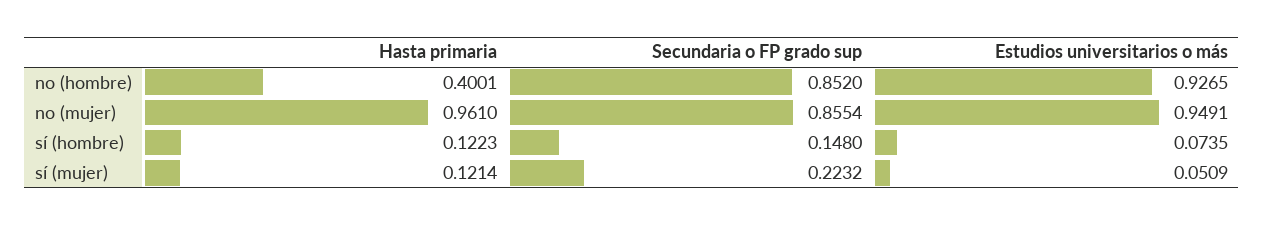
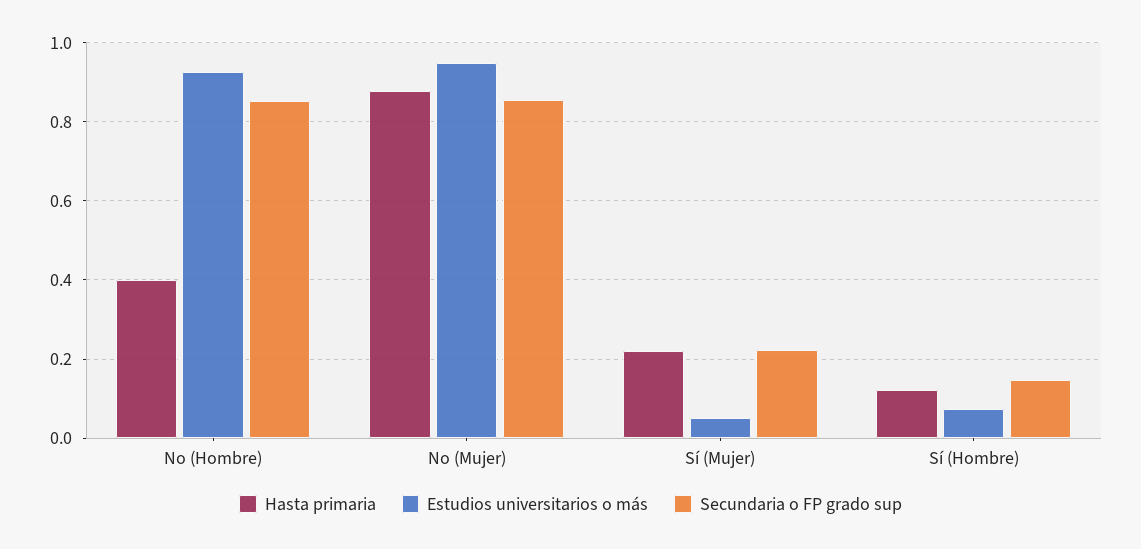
Hasta primaria, no (mujer): 0.961 -> 0.88
Hasta primaria, sí (mujer): 0.1214 -> 0.22

